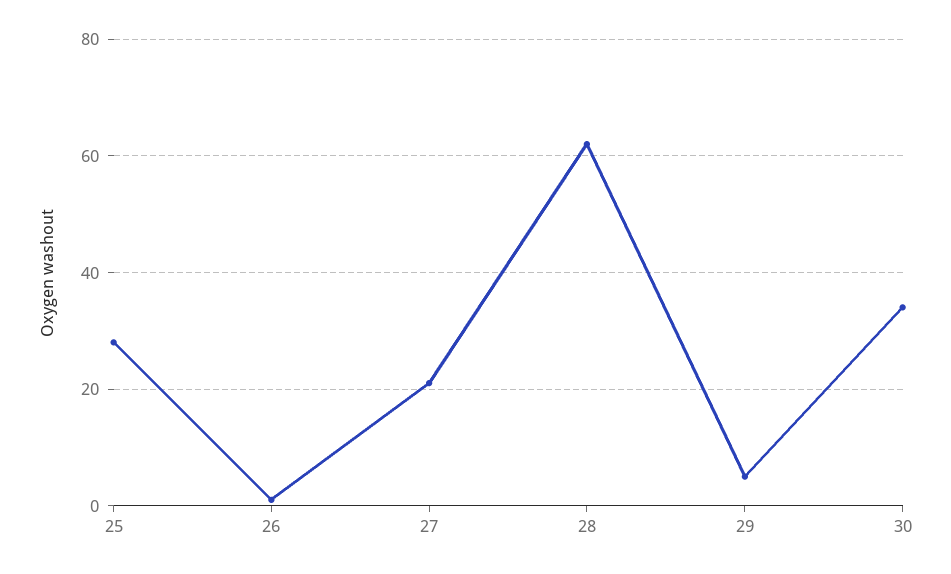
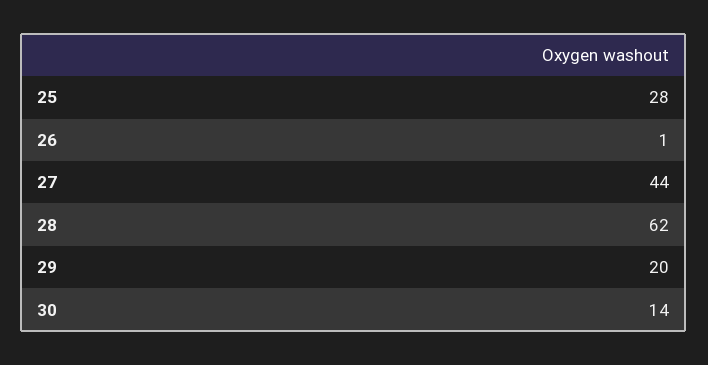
27: 20 -> 44
29: 5 -> 20
30: 35 -> 14

